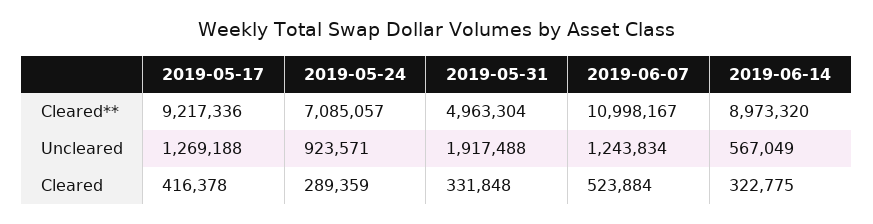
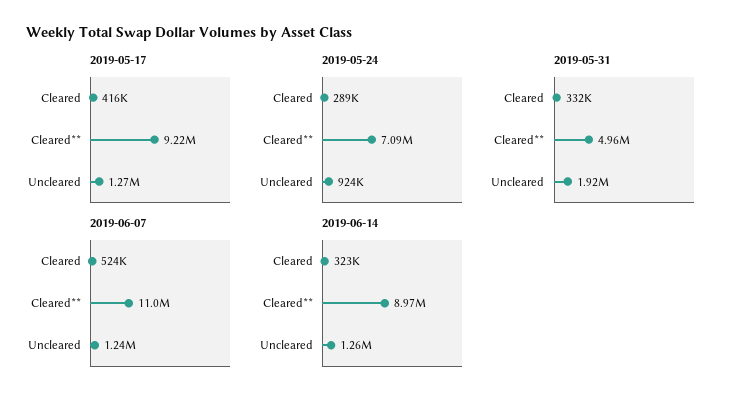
2019-06-14, Uncleared: 567049 -> 1260000

